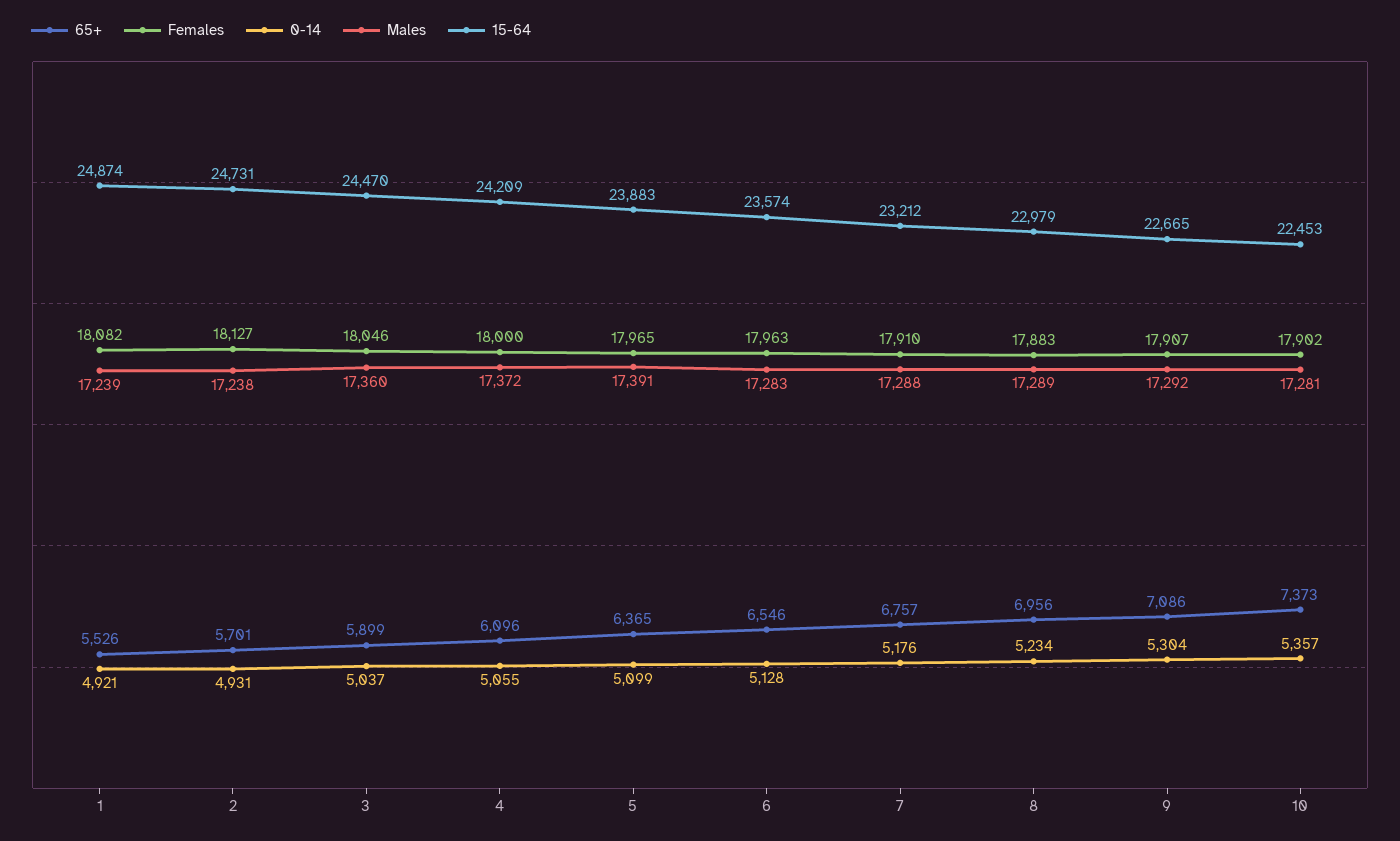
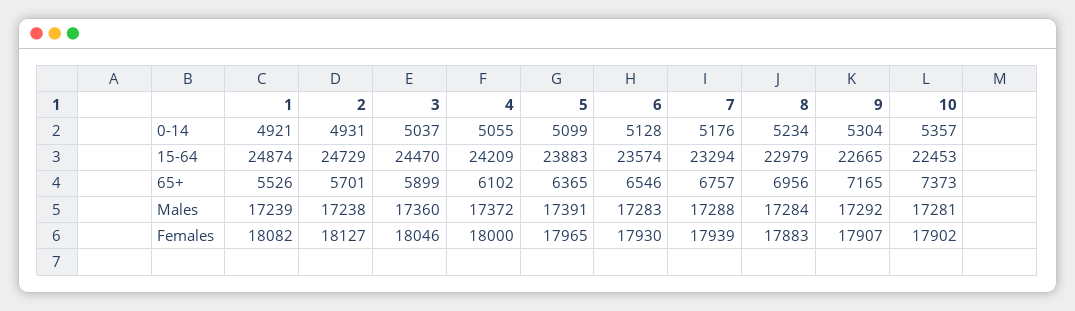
15-64, 2: 24731 -> 24729
65+, 4: 6096 -> 6102
Females, 6: 17963 -> 17930
Females, 7: 17910 -> 17939
15-64, 7: 23212 -> 23294
Males, 8: 17289 -> 17284
65+, 9: 7086 -> 7165

